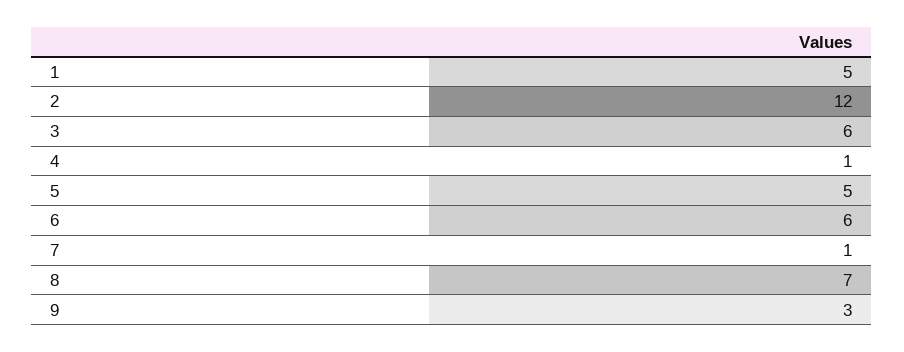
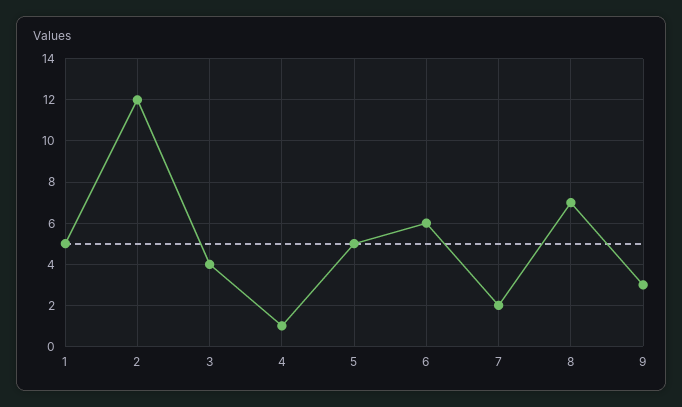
3: 6 -> 4
7: 1 -> 2

